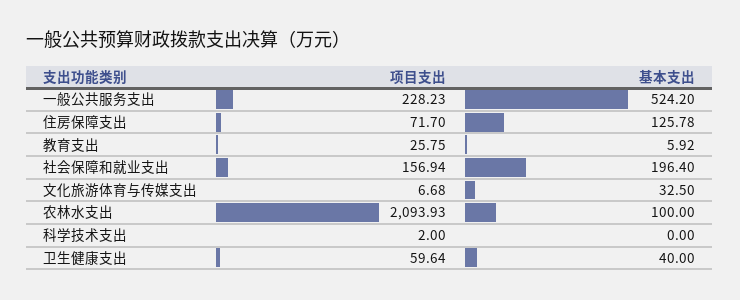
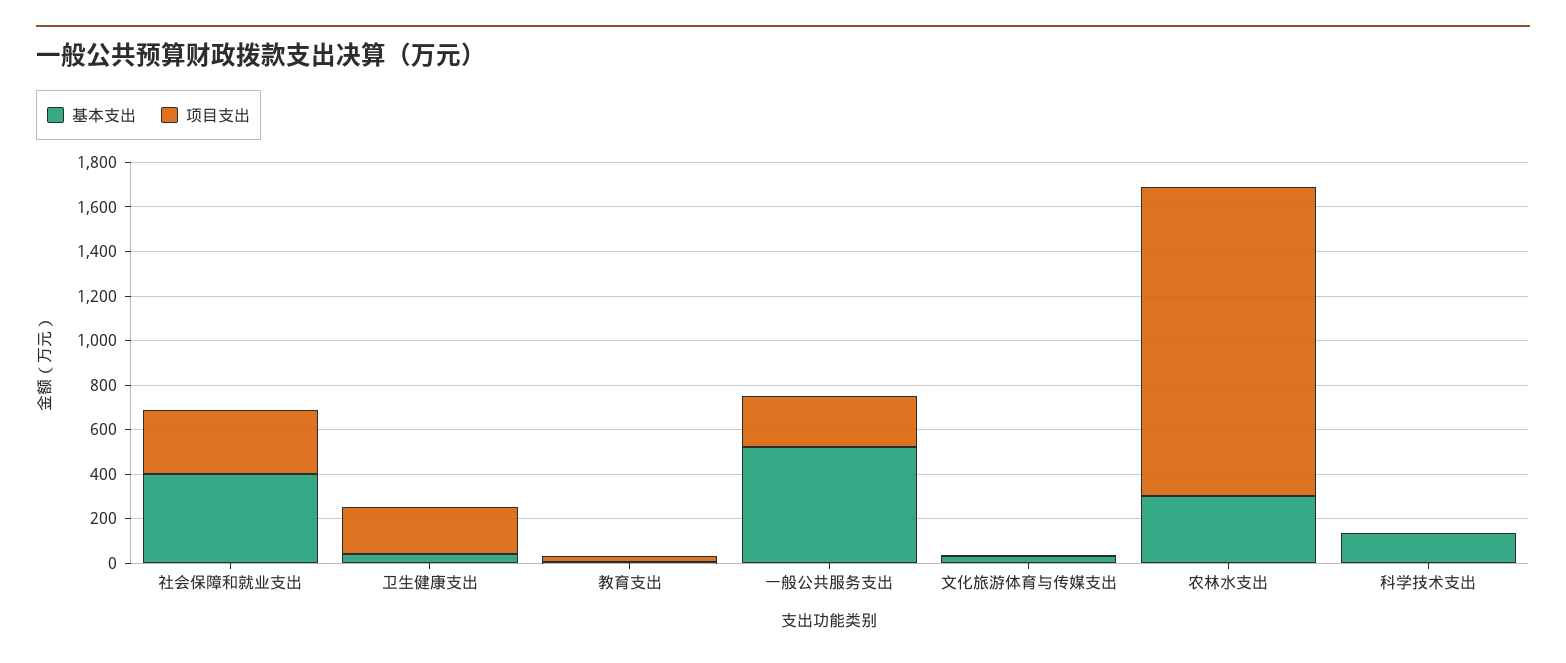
项目支出, 住房保障支出: 71.7 -> none
基本支出, 住房保障支出: 125.78 -> none
项目支出, 社会保障和就业支出: 156.94 -> 300
基本支出, 社会保障和就业支出: 196.4 -> 400
项目支出, 农林水支出: 2093.93 -> 1400
基本支出, 农林水支出: 100 -> 300
基本支出, 科学技术支出: 0 -> 150
项目支出, 卫生健康支出: 59.64 -> 200

